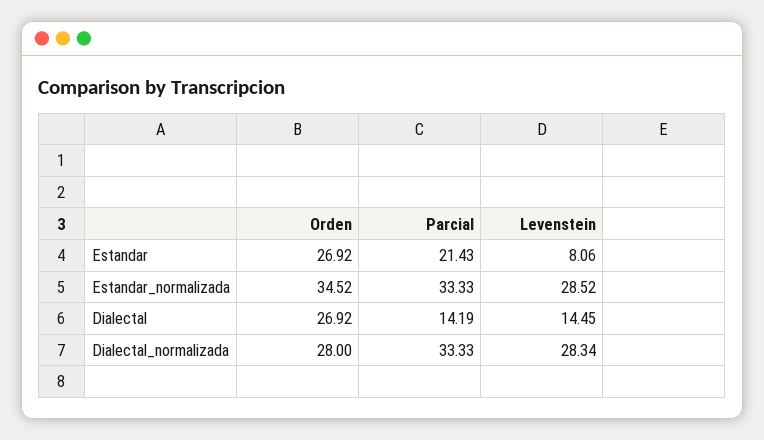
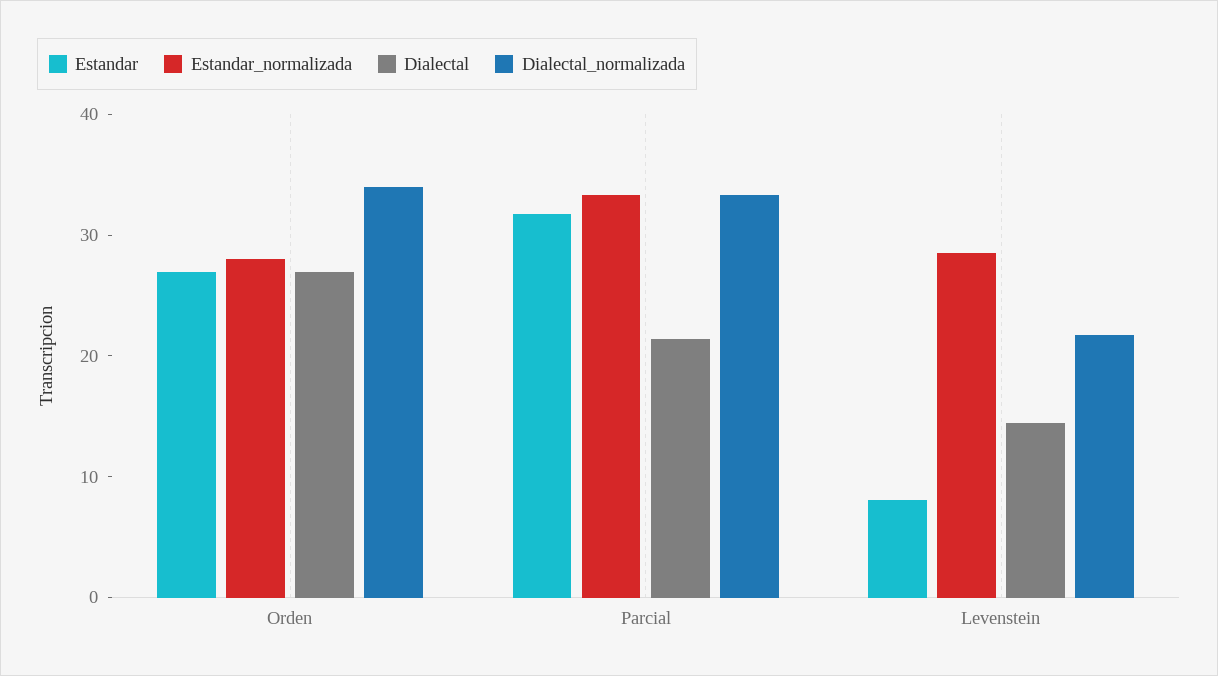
Estandar, Parcial: 21.43 -> 32
Estandar_normalizada, Orden: 34.52 -> 28
Dialectal, Parcial: 14.19 -> 22
Dialectal_normalizada, Orden: 28 -> 34
Dialectal_normalizada, Levenstein: 28.34 -> 22

